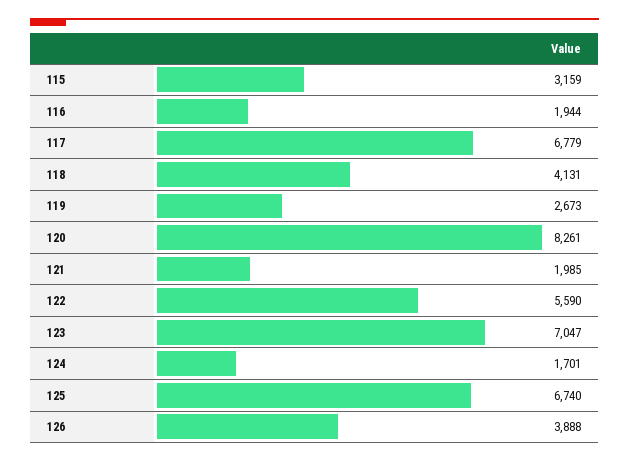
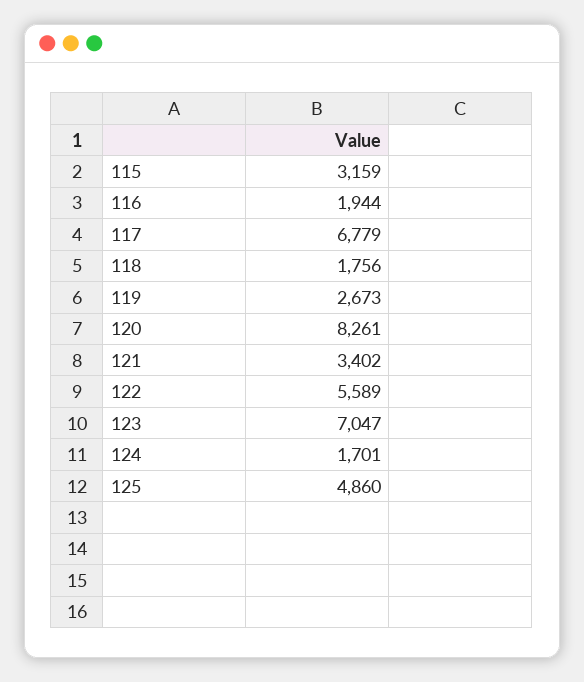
118: 4131 -> 1756
121: 1985 -> 3402
122: 5590 -> 5589
125: 6740 -> 4860
126: 3888 -> none

